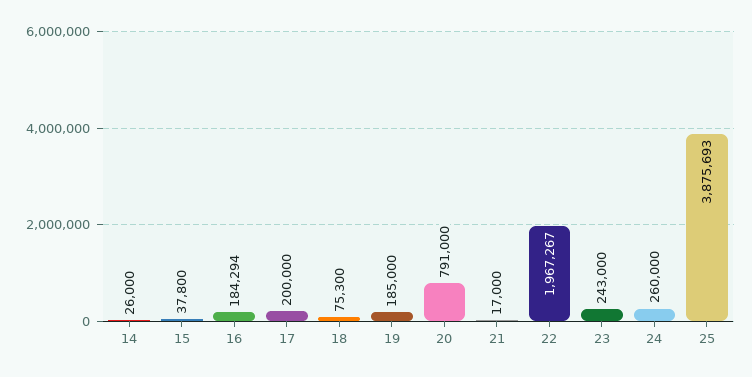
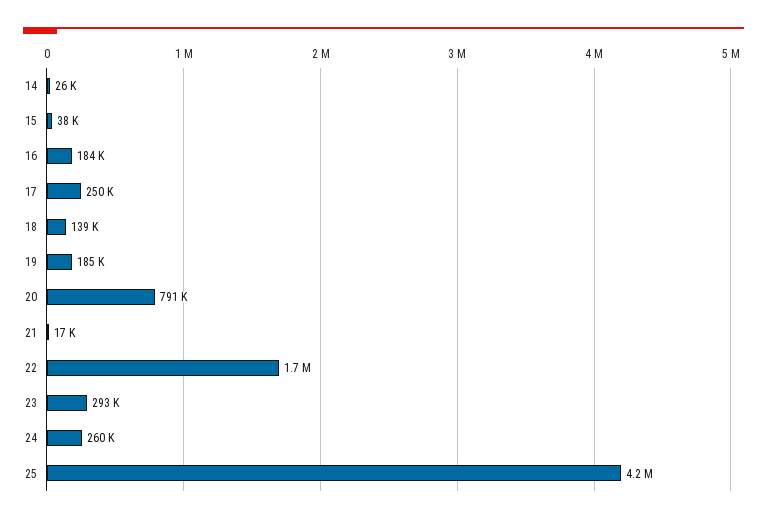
17: 200000 -> 250000
18: 75300 -> 139000
22: 1967267 -> 1700000
23: 243000 -> 293000
25: 3875693 -> 4200000

